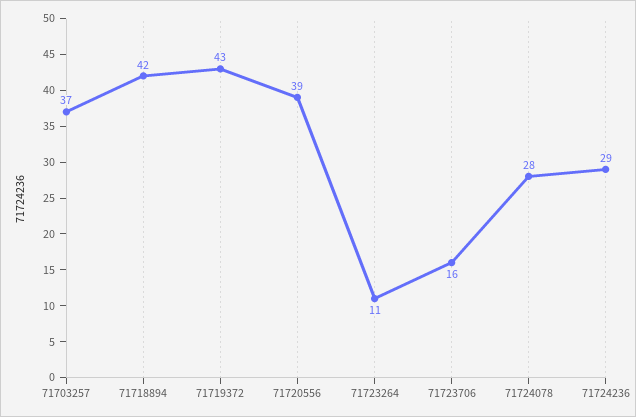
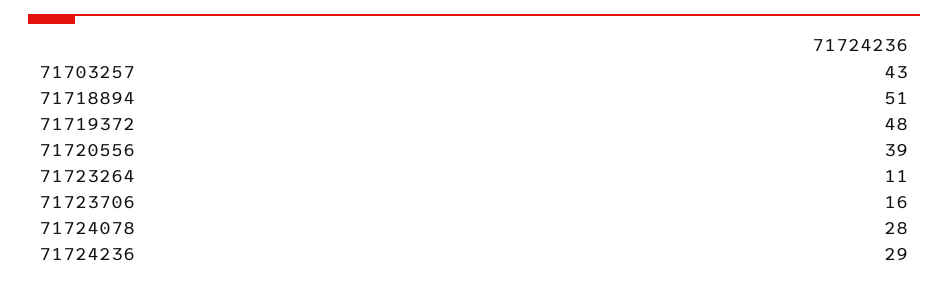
71703257: 37 -> 43
71718894: 42 -> 51
71719372: 43 -> 48

